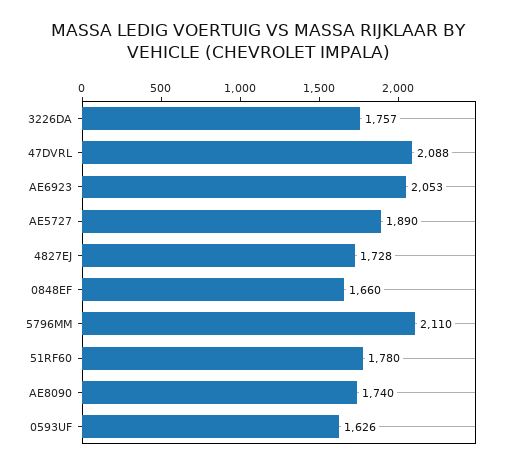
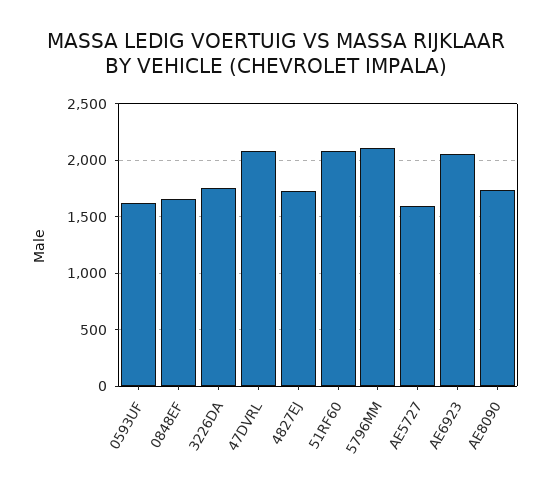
AE5727: 1890 -> 1600
51RF60: 1780 -> 2100

